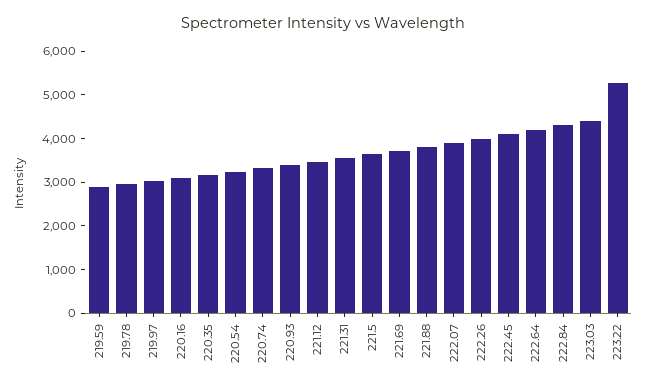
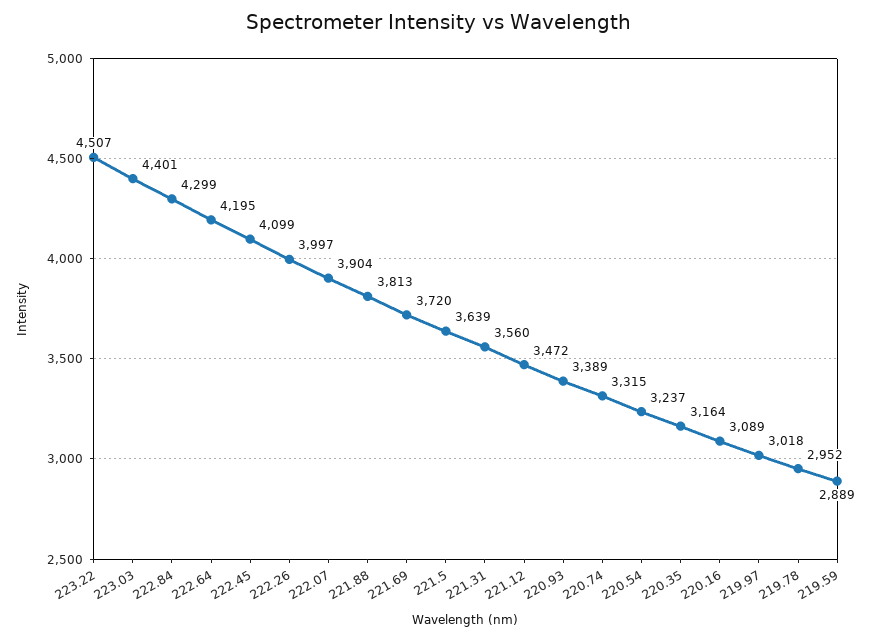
223.22: 5200 -> 4507

